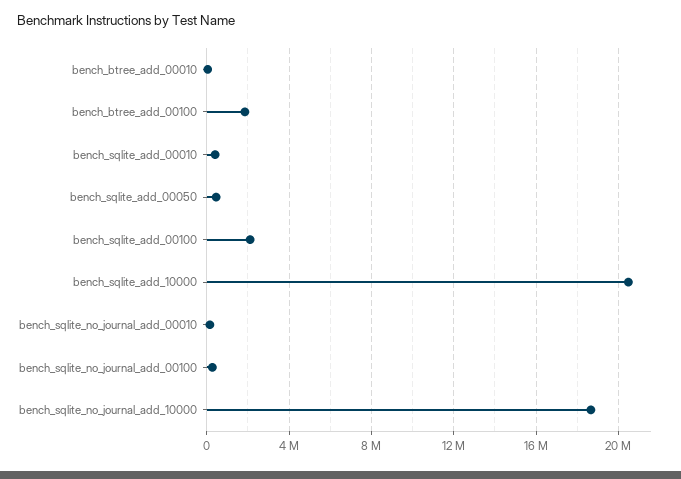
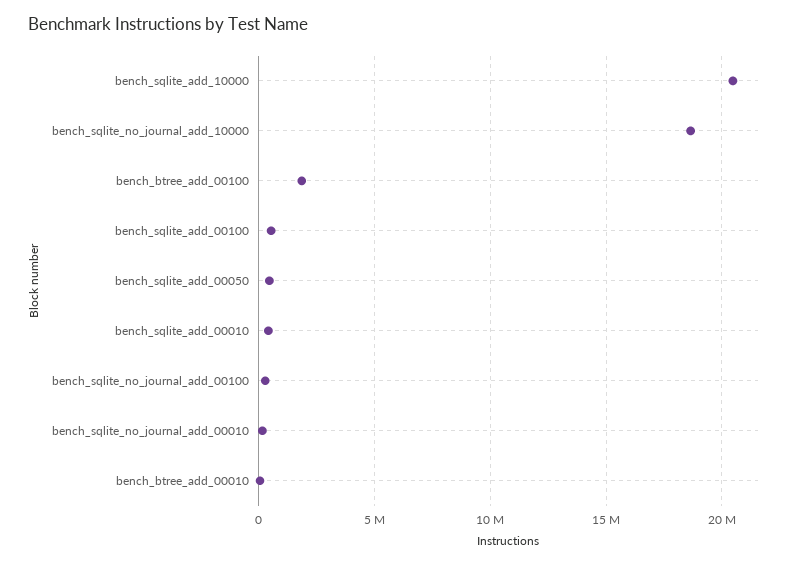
bench_sqlite_add_00100: 2000000 -> 500000

